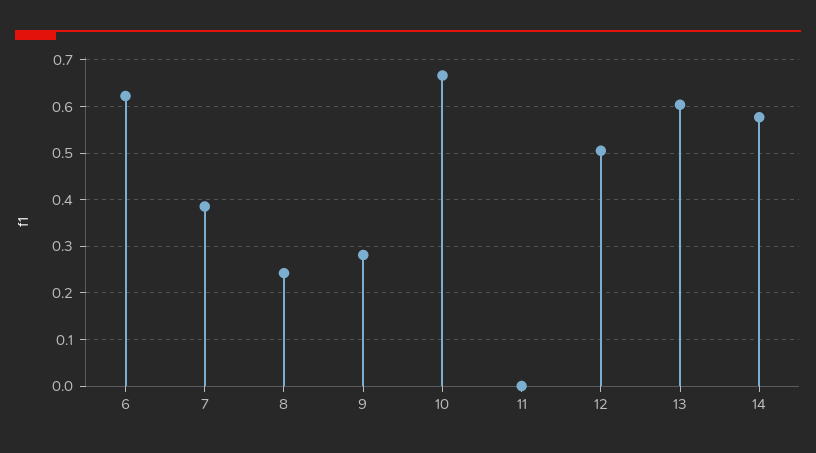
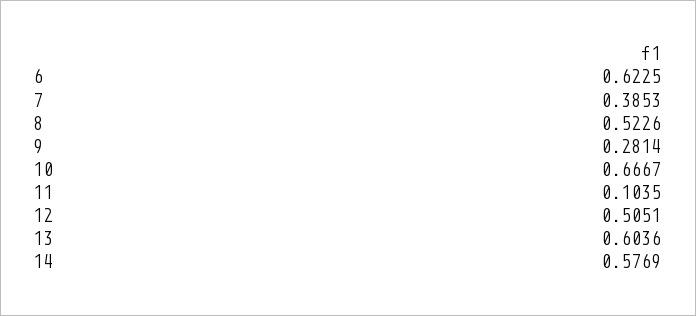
8: 0.24 -> 0.5226
11: 0 -> 0.1035

